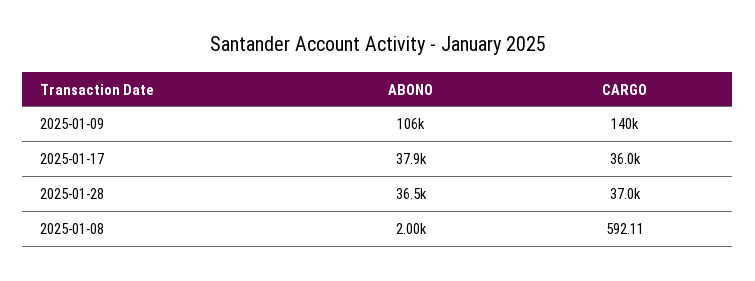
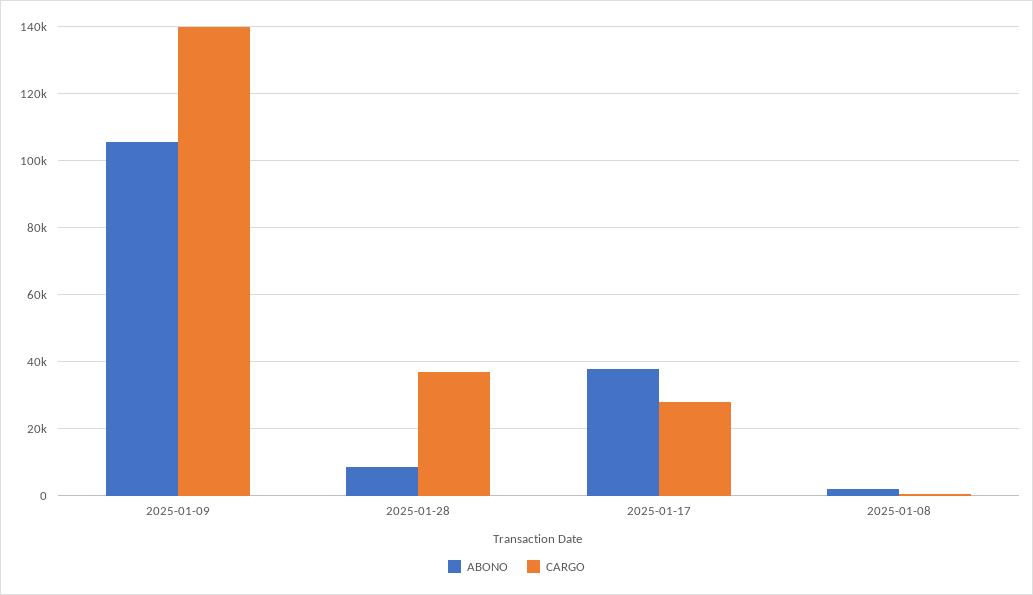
CARGO, 2025-01-17: 36000 -> 28000
ABONO, 2025-01-28: 36500 -> 8000

